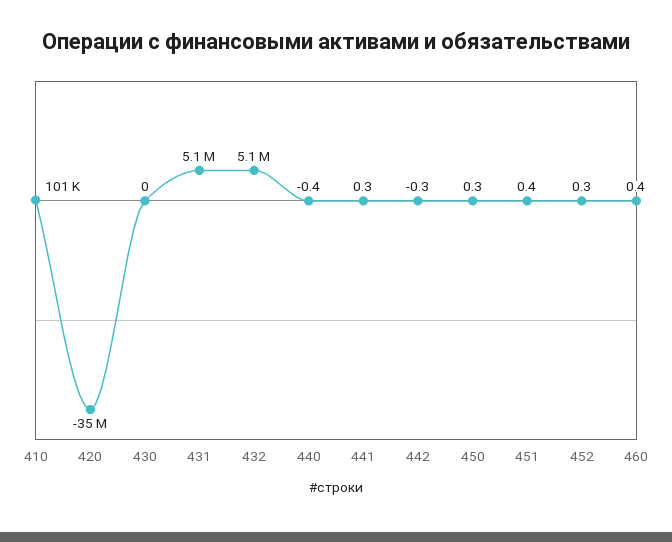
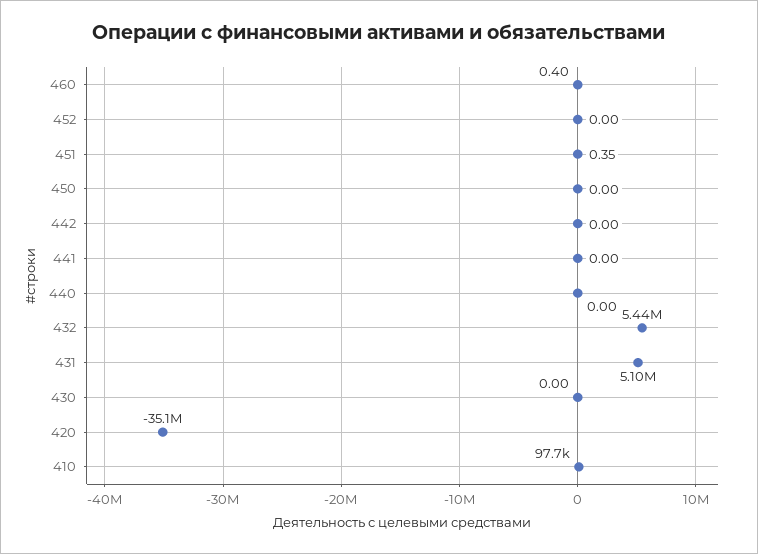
410: 101000 -> 97700
432: 5100000 -> 5440000
440: -0.4 -> 0
441: 0.3 -> 0
442: -0.3 -> 0
450: 0.3 -> 0
452: 0.3 -> 0

